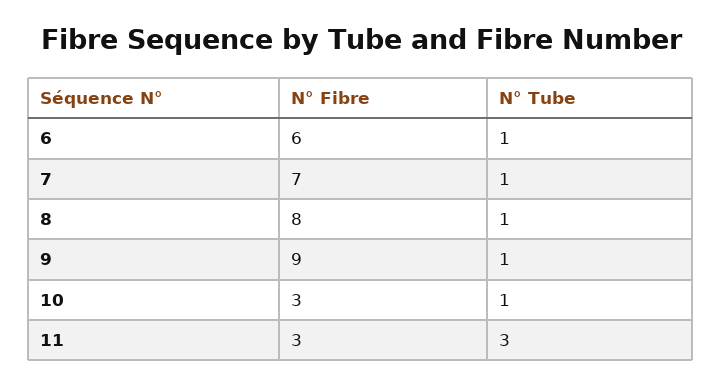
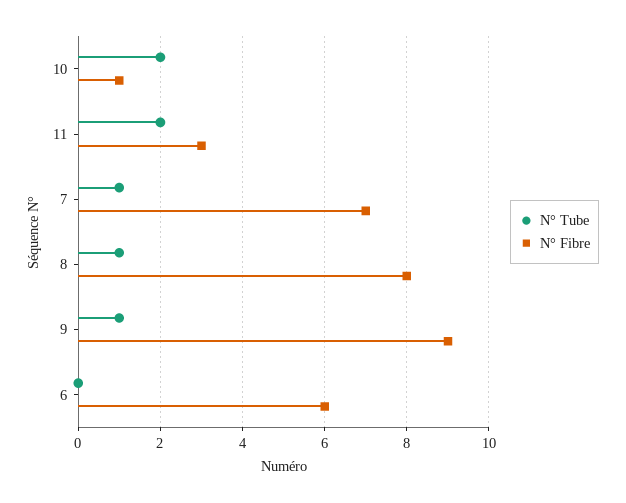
N° Tube, 6: 1 -> 0
N° Fibre, 10: 3 -> 1
N° Tube, 10: 1 -> 2
N° Tube, 11: 3 -> 2

